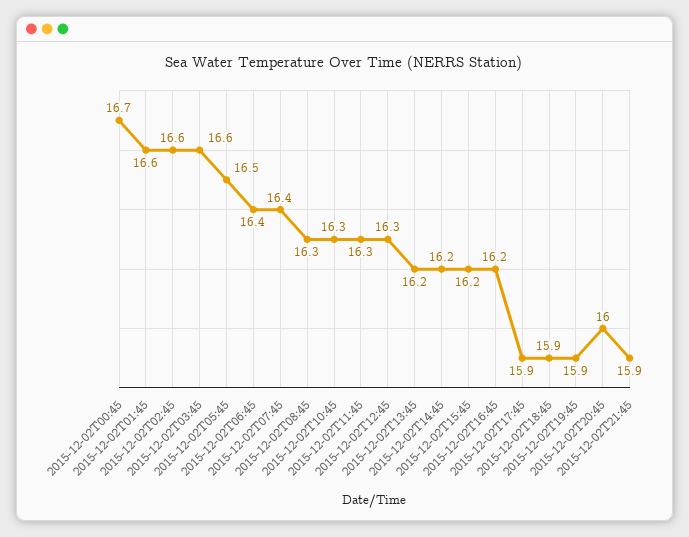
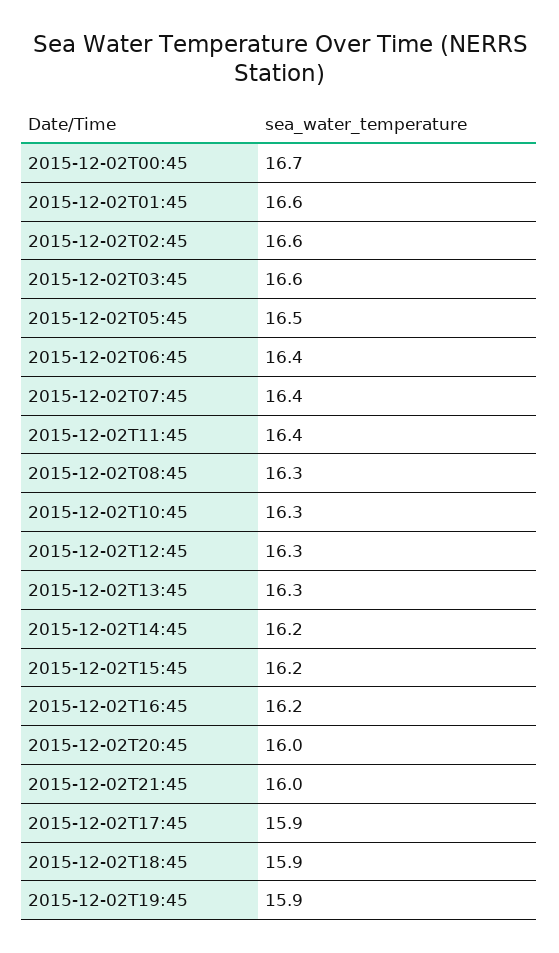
2015-12-02T11:45: 16.3 -> 16.4
2015-12-02T13:45: 16.2 -> 16.3
2015-12-02T21:45: 15.9 -> 16

